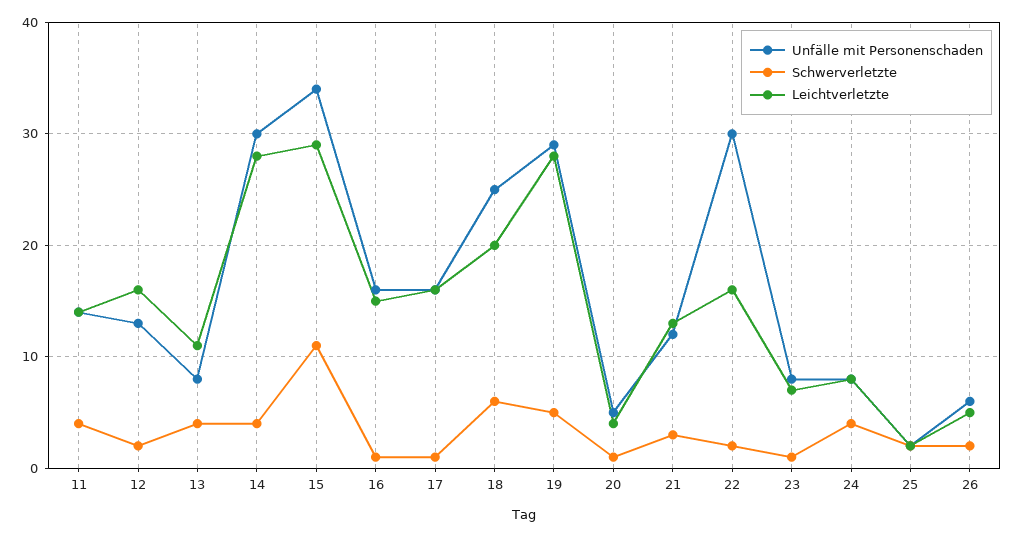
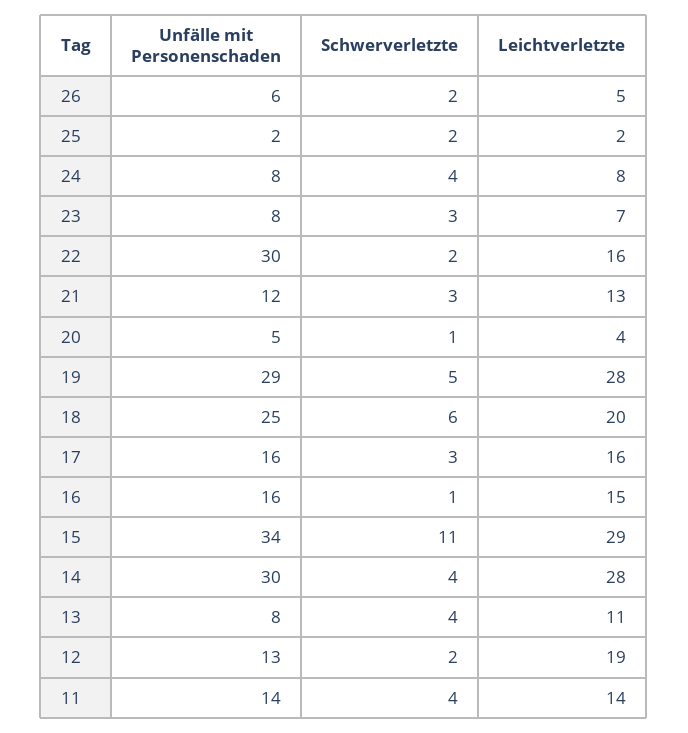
Leichtverletzte, 12: 16 -> 19
Schwerverletzte, 17: 1 -> 3
Schwerverletzte, 23: 1 -> 3

